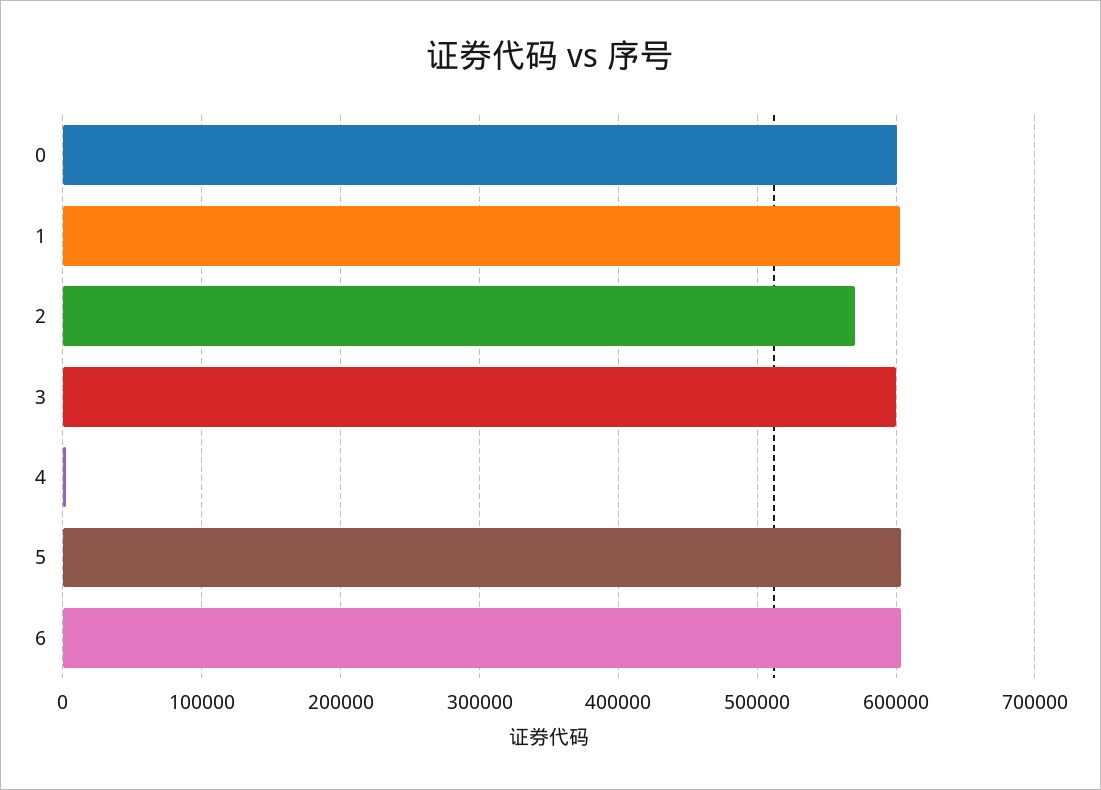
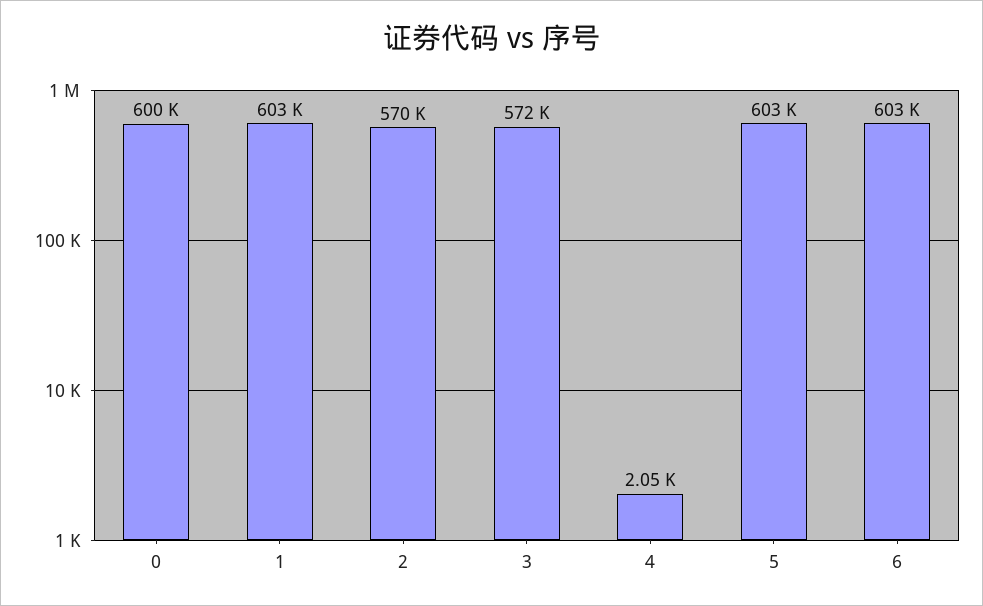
3: 600000 -> 572000

